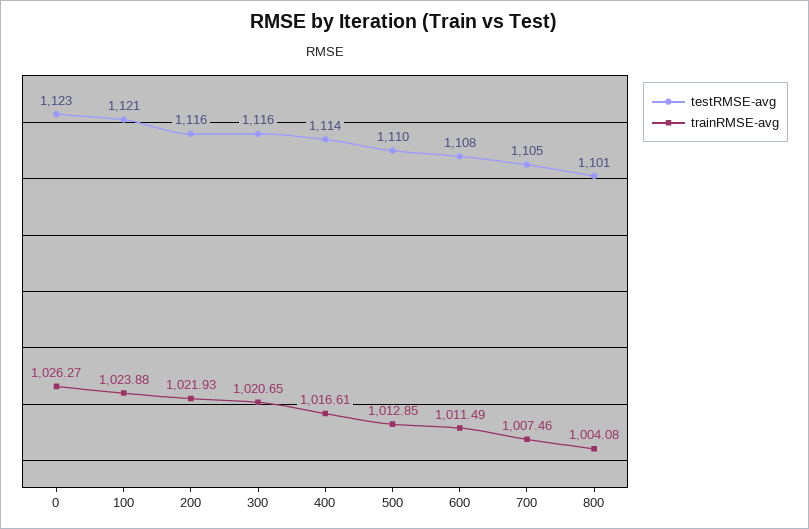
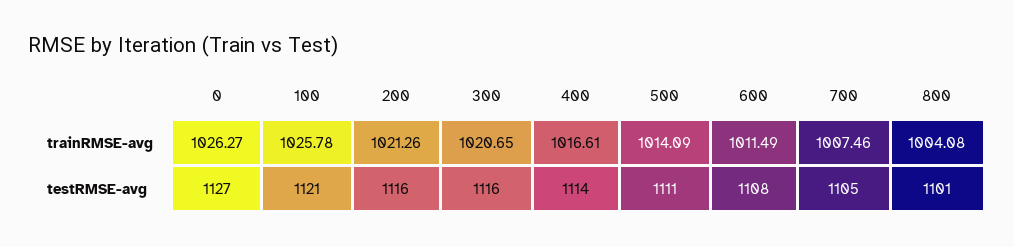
testRMSE-avg, 0: 1123 -> 1127
trainRMSE-avg, 100: 1023.88 -> 1025.78
trainRMSE-avg, 200: 1021.93 -> 1021.26
testRMSE-avg, 500: 1110 -> 1111
trainRMSE-avg, 500: 1012.85 -> 1014.09

